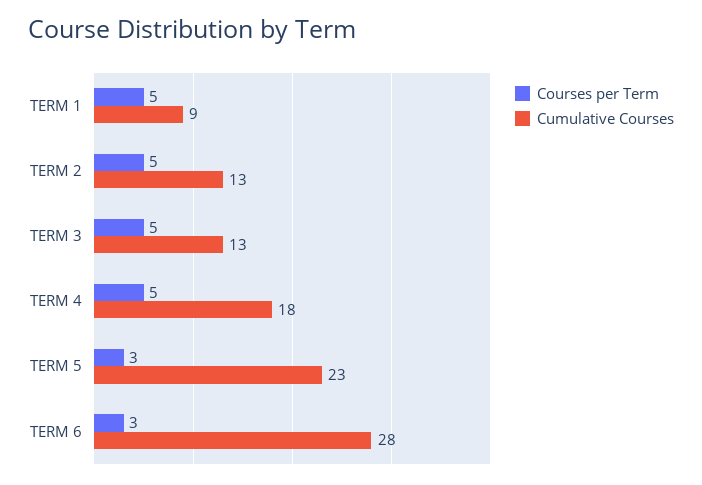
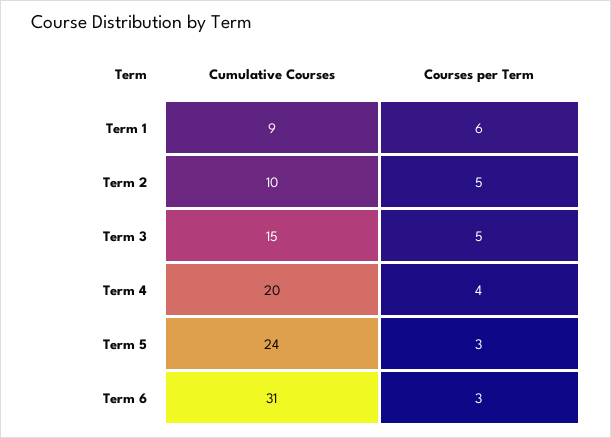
Courses per Term, TERM 1: 5 -> 6
Cumulative Courses, TERM 2: 13 -> 10
Cumulative Courses, TERM 3: 13 -> 15
Courses per Term, TERM 4: 5 -> 4
Cumulative Courses, TERM 4: 18 -> 20
Cumulative Courses, TERM 5: 23 -> 24
Cumulative Courses, TERM 6: 28 -> 31

